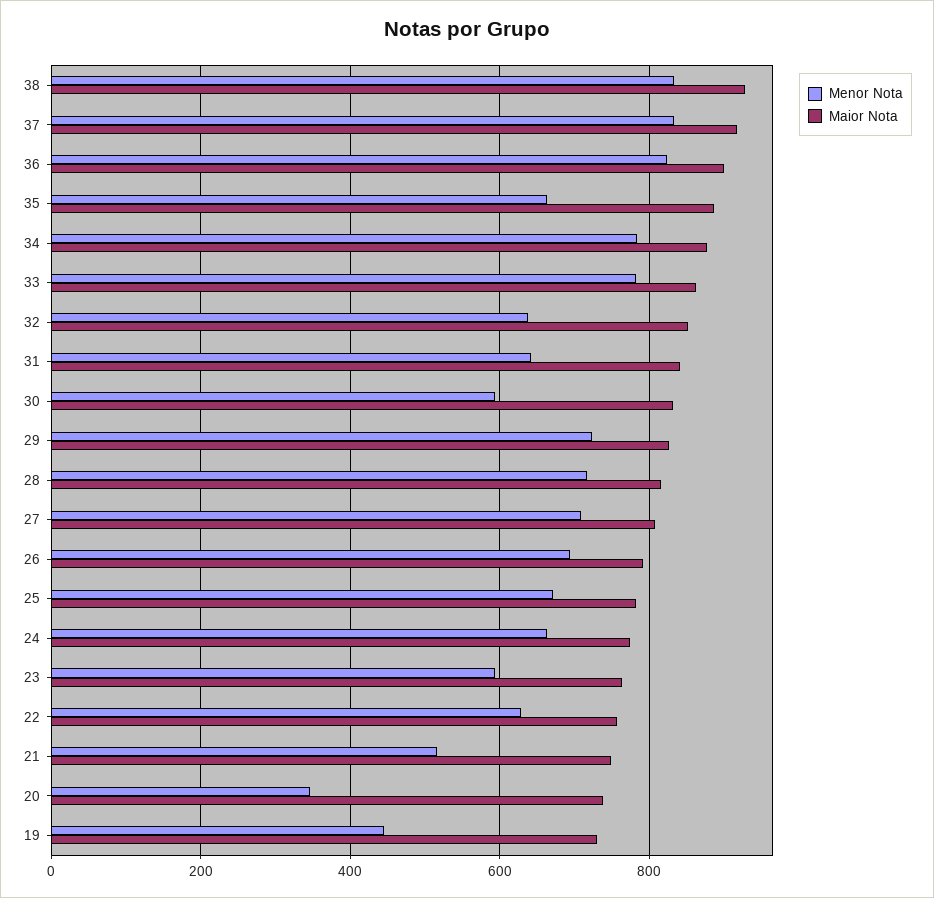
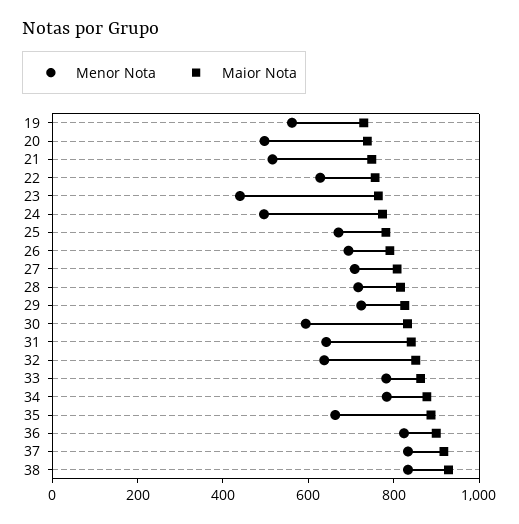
Menor Nota, 24: 660 -> 500
Menor Nota, 23: 600 -> 450
Menor Nota, 20: 340 -> 500
Menor Nota, 19: 440 -> 550

